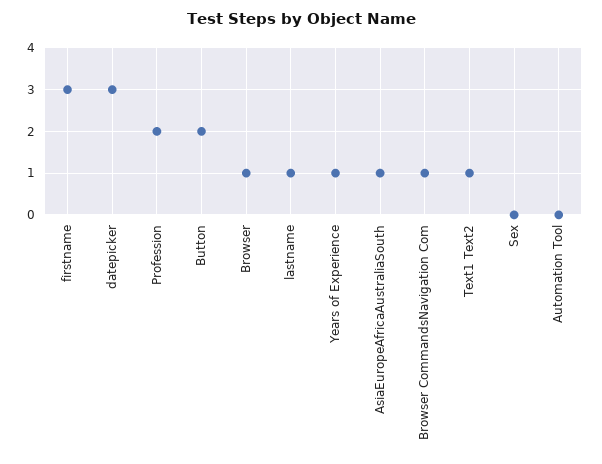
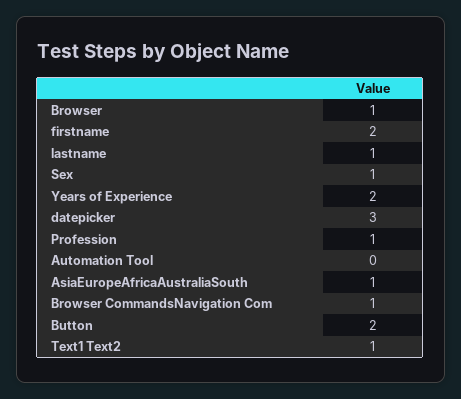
firstname: 3 -> 2
Profession: 2 -> 1
Years of Experience: 1 -> 2
Sex: 0 -> 1

